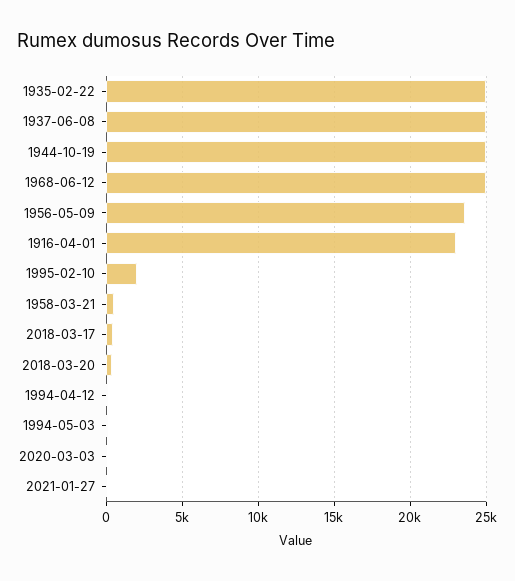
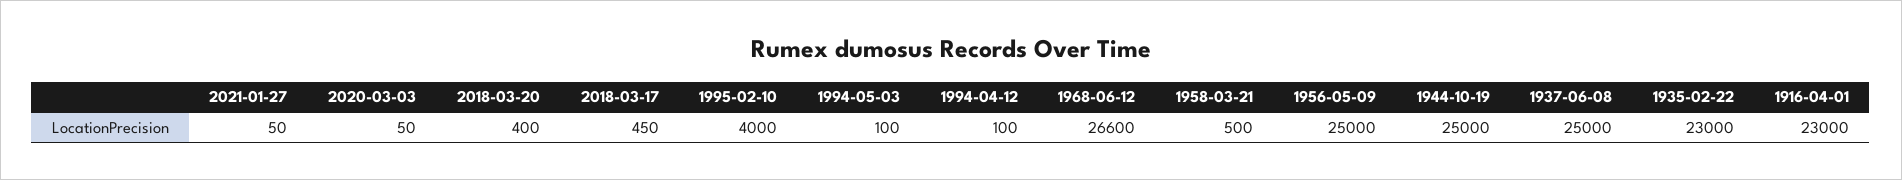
1935-02-22: 25000 -> 23000
1968-06-12: 25000 -> 26600
1956-05-09: 23500 -> 25000
1995-02-10: 2000 -> 4000

